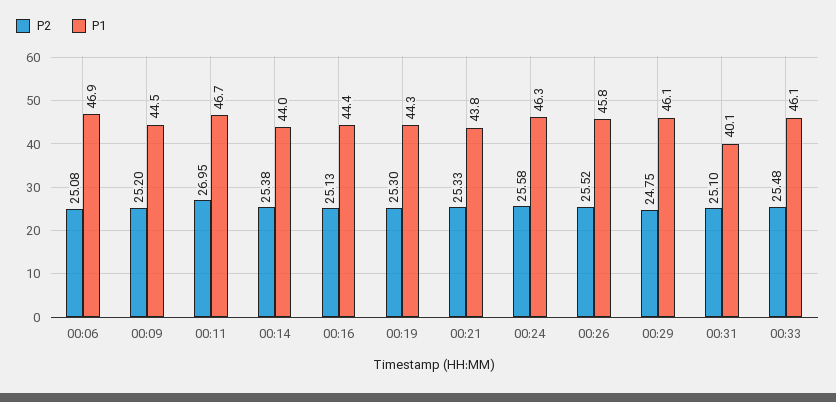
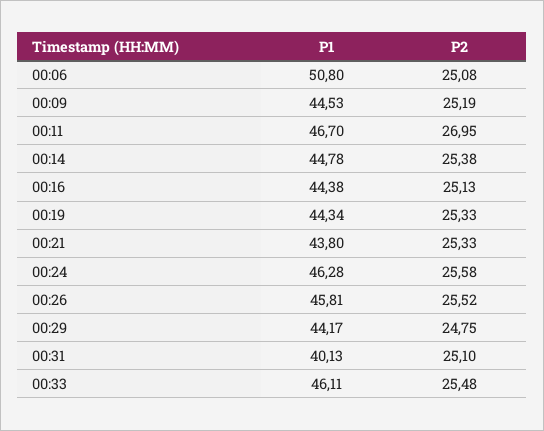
P1, 00:06: 46.9 -> 50.8
P2, 00:09: 25.2 -> 25.19
P1, 00:14: 44 -> 44.78
P2, 00:19: 25.3 -> 25.33
P1, 00:29: 46.1 -> 44.17

